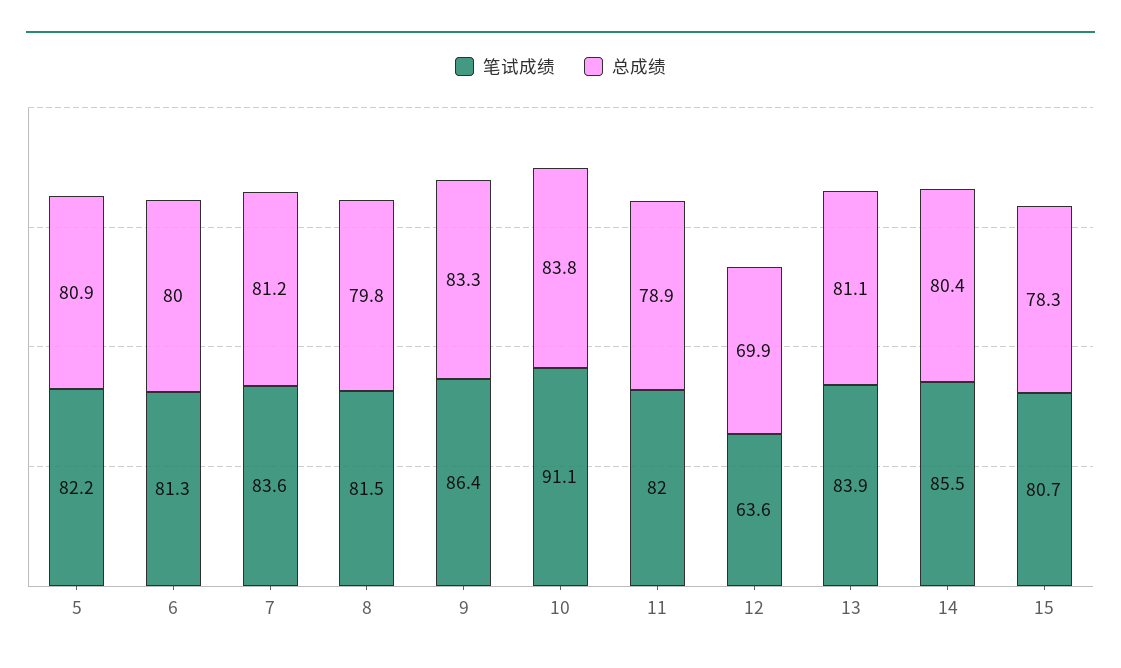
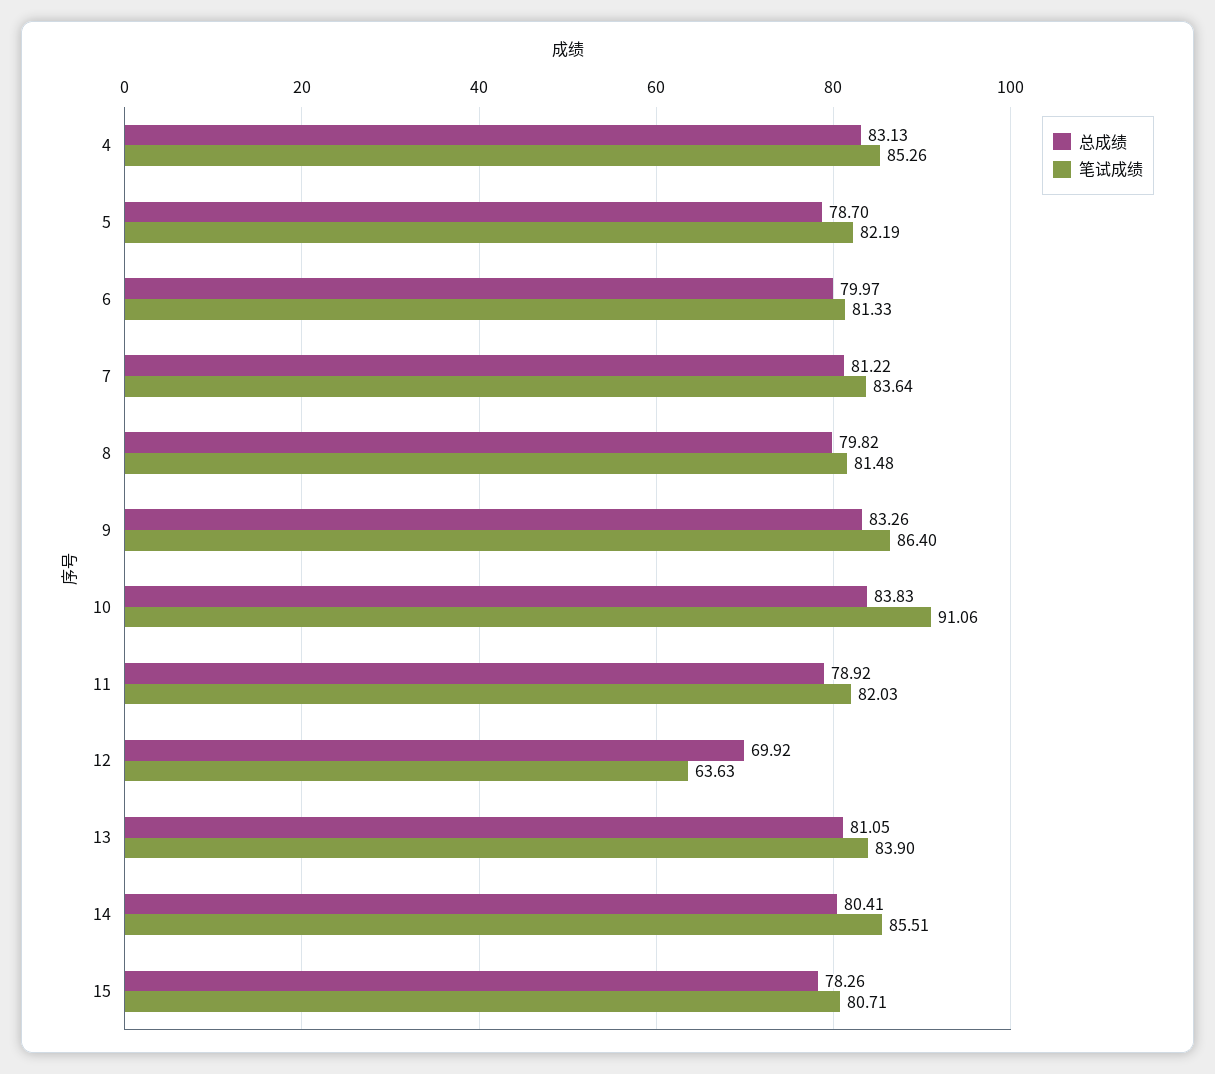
总成绩, 5: 80.9 -> 78.7
总成绩, 4: none -> 83.13
笔试成绩, 4: none -> 85.26

